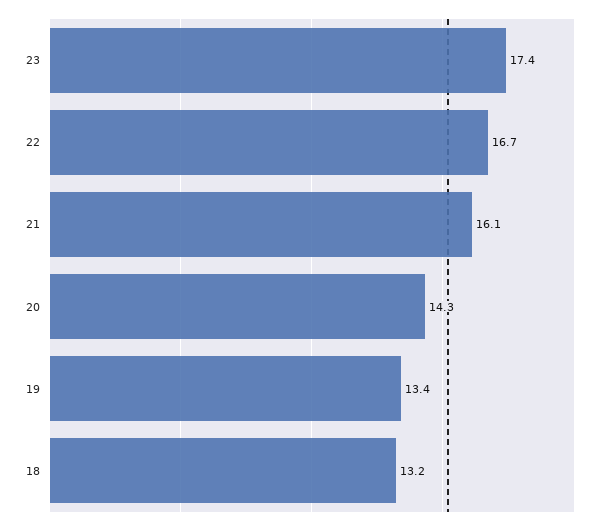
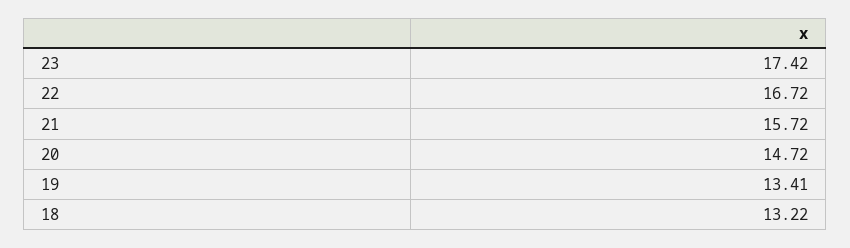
21: 16.1 -> 15.72
20: 14.3 -> 14.72

